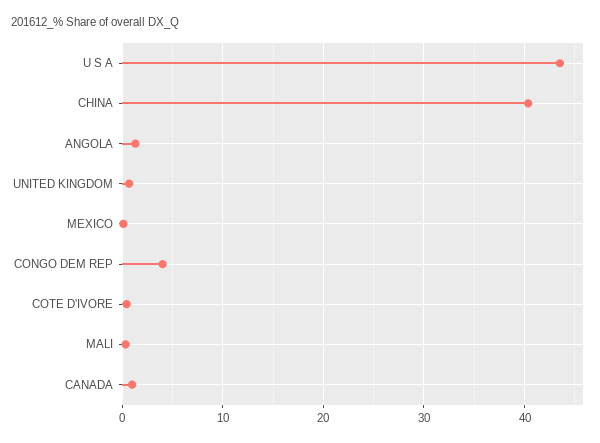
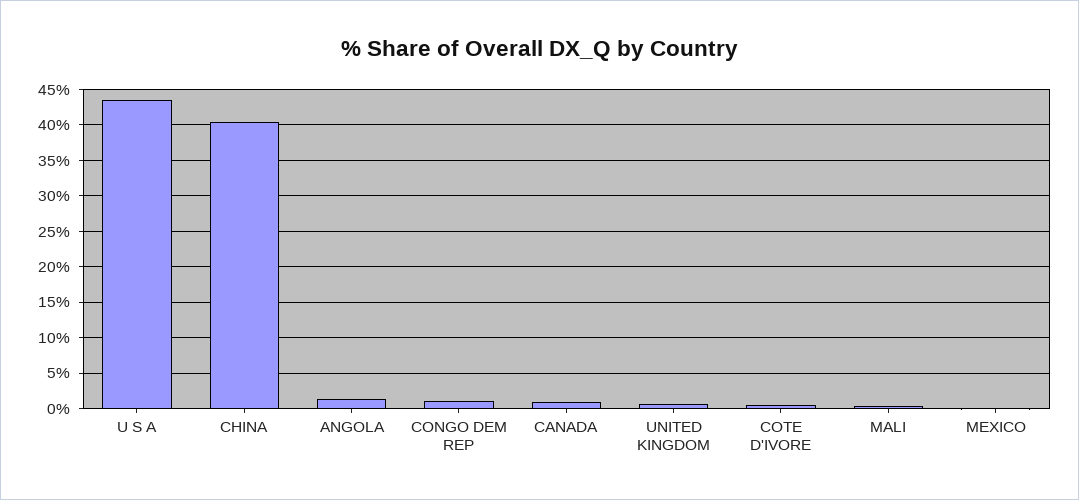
CONGO DEM REP: 4 -> 1

